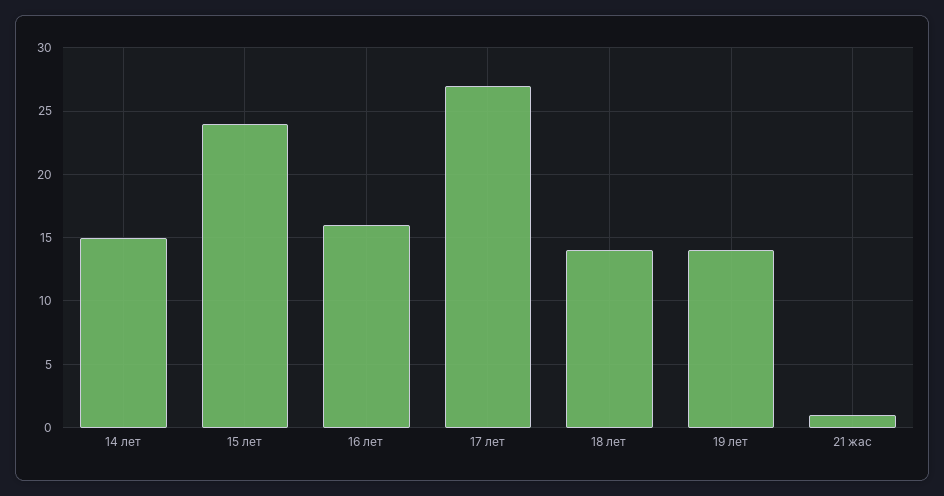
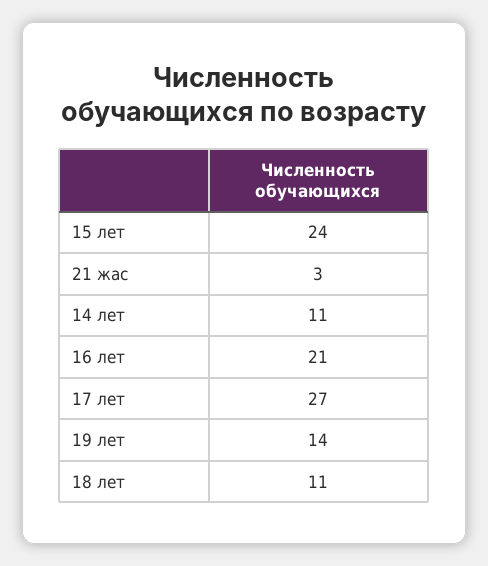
14 лет: 15 -> 11
16 лет: 16 -> 21
18 лет: 14 -> 11
21 жас: 1 -> 3

